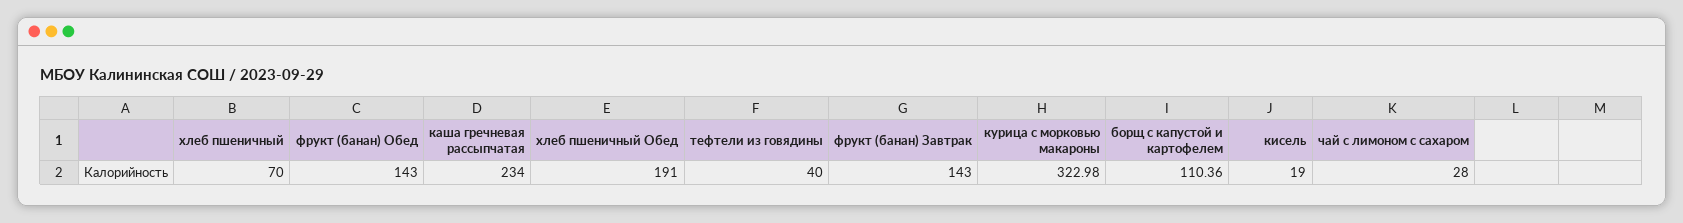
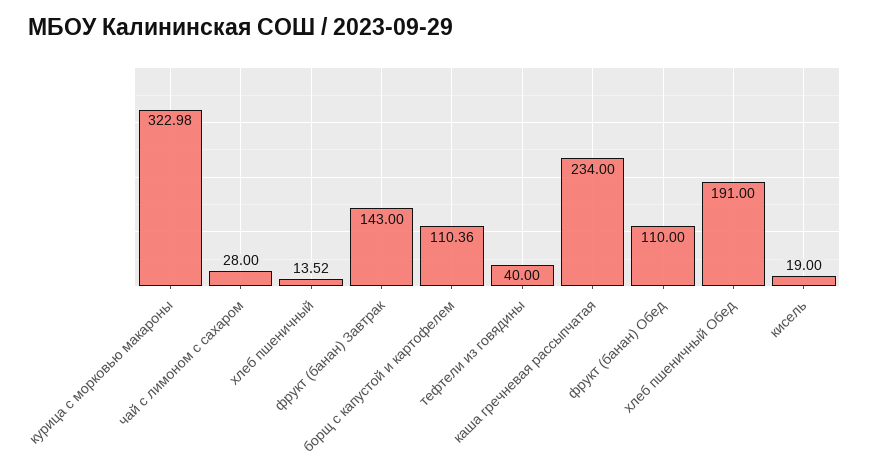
хлеб пшеничный: 70 -> 13.52
фрукт (банан) Обед: 143 -> 110

